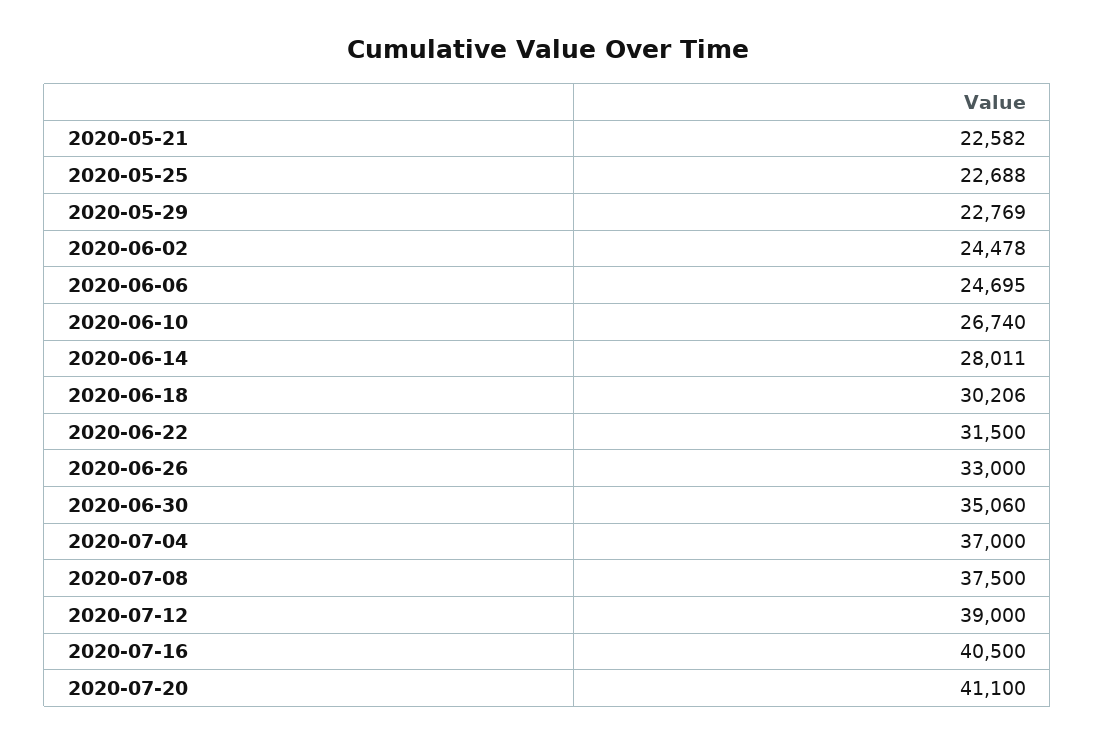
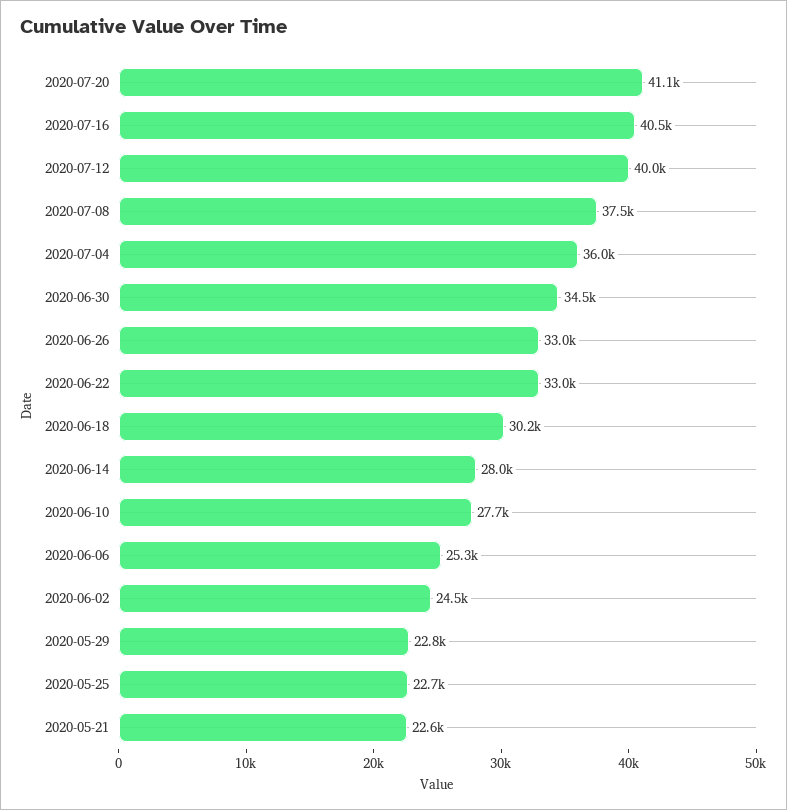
2020-06-06: 24695 -> 25300
2020-06-10: 26740 -> 27700
2020-06-22: 31500 -> 33000
2020-06-30: 35060 -> 34500
2020-07-04: 37000 -> 36000
2020-07-12: 39000 -> 40000

